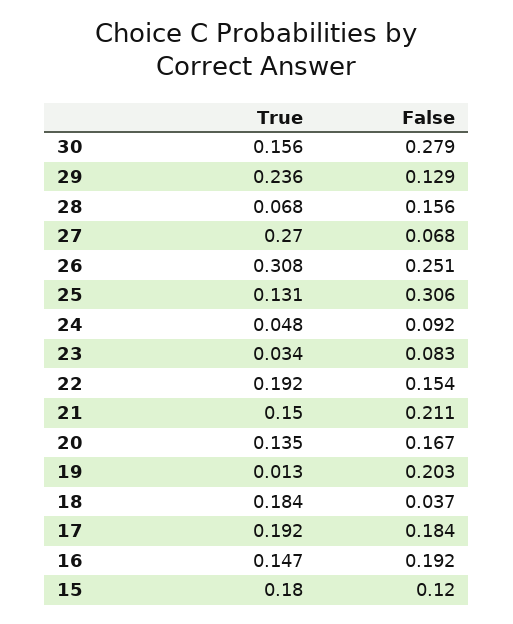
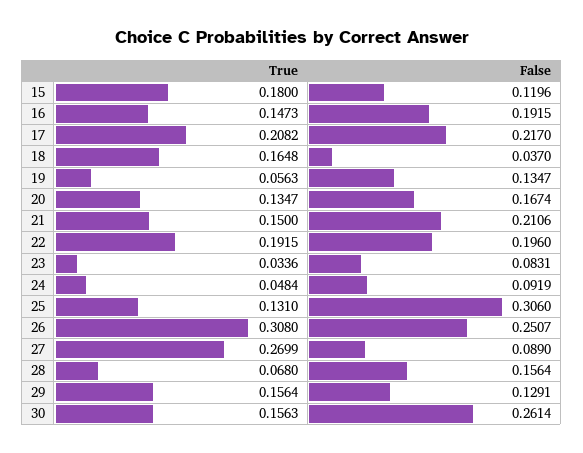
False, 30: 0.279 -> 0.2614
True, 29: 0.236 -> 0.1564
False, 27: 0.068 -> 0.089
False, 22: 0.154 -> 0.196
True, 19: 0.013 -> 0.0563
False, 19: 0.203 -> 0.1347
True, 18: 0.184 -> 0.1648
True, 17: 0.192 -> 0.2082
False, 17: 0.184 -> 0.217

